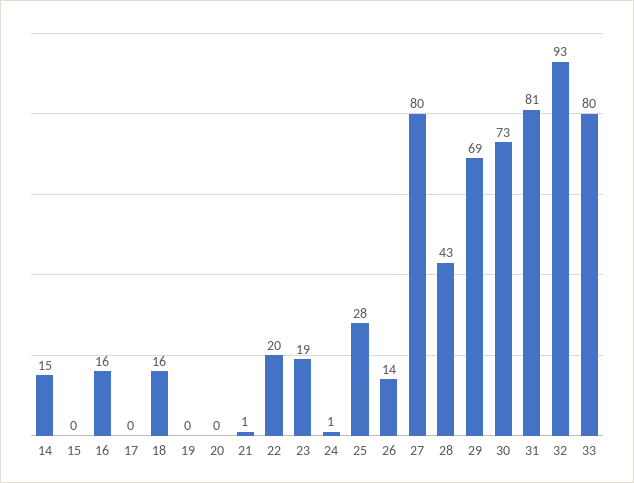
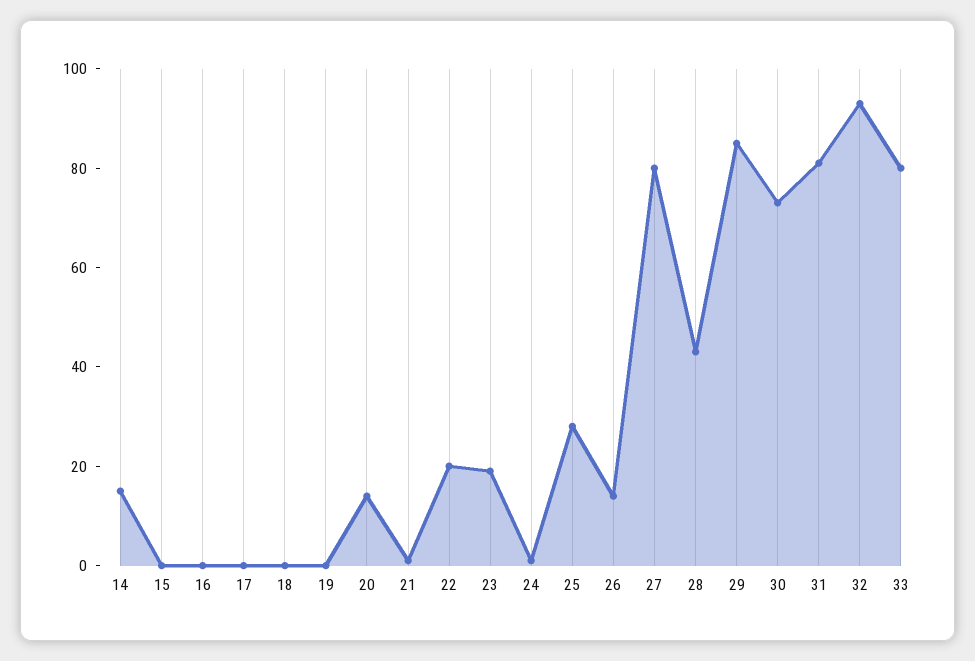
16: 16 -> 0
18: 16 -> 0
20: 0 -> 15
29: 69 -> 85

